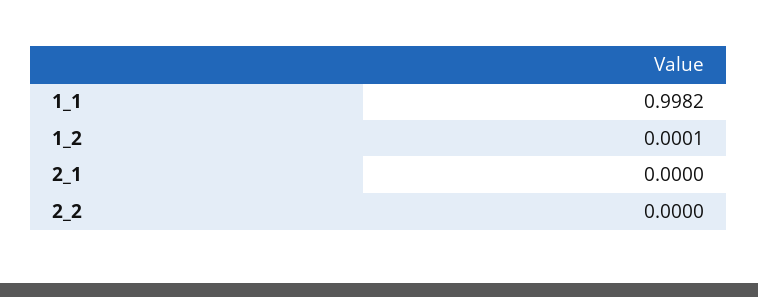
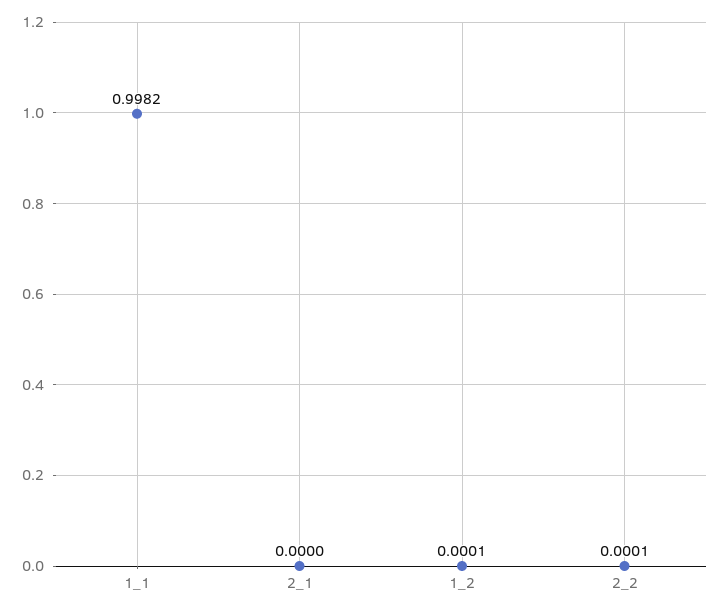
2_2: 0 -> 0.0001

